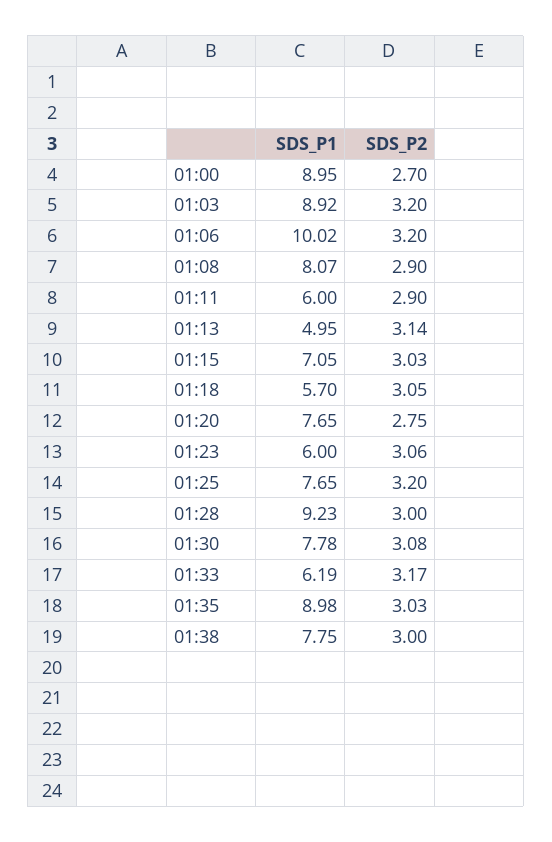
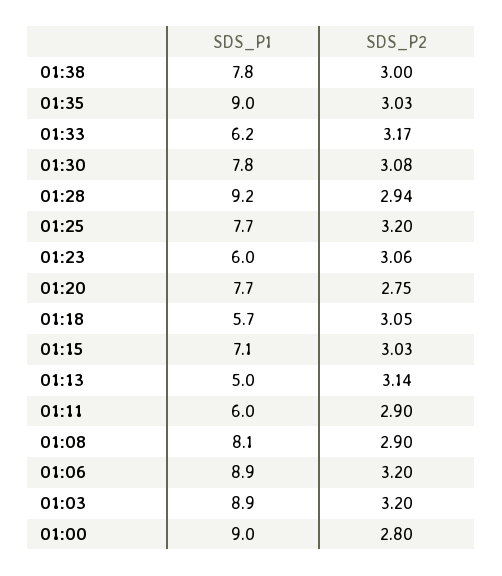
SDS_P2, 01:00: 2.7 -> 2.8
SDS_P1, 01:06: 10.02 -> 8.9
SDS_P2, 01:28: 3 -> 2.94

